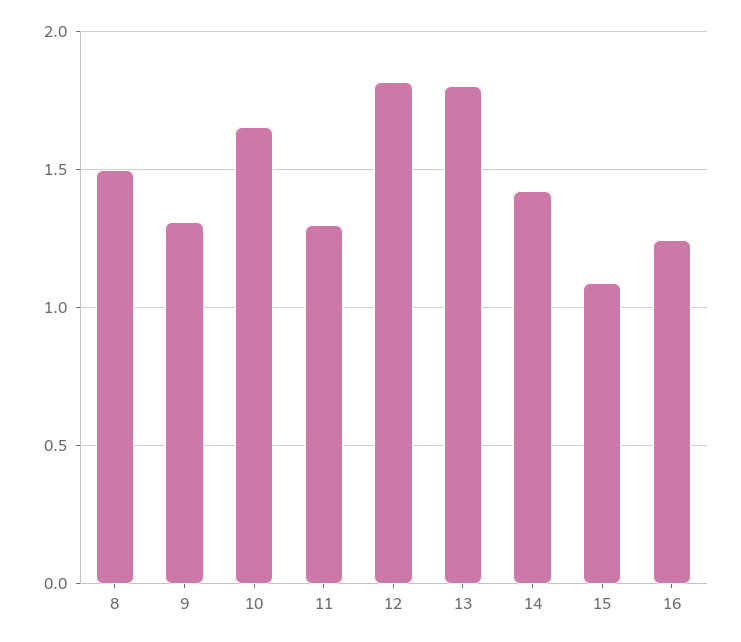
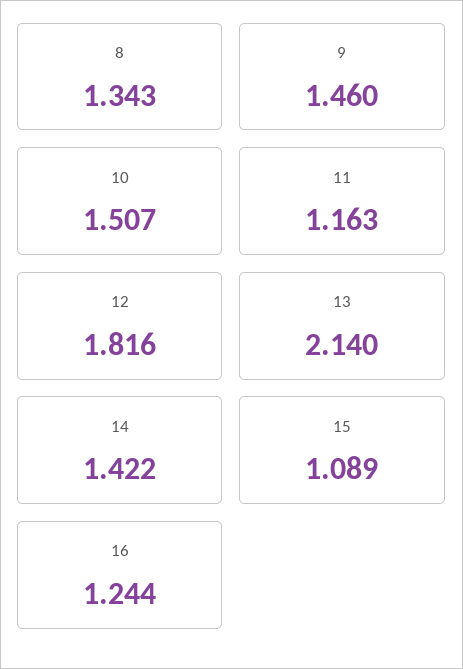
8: 1.5 -> 1.343
9: 1.3 -> 1.46
10: 1.65 -> 1.507
11: 1.3 -> 1.163
13: 1.8 -> 2.14

